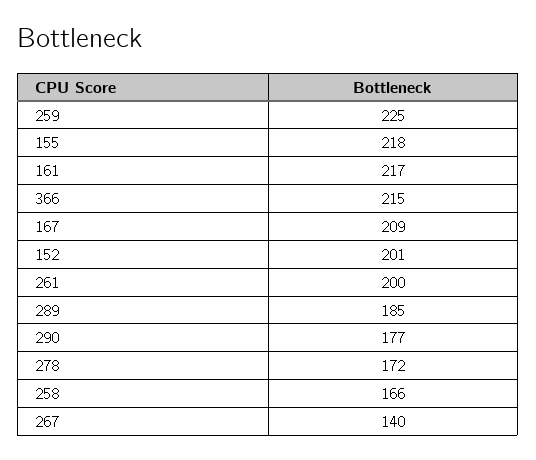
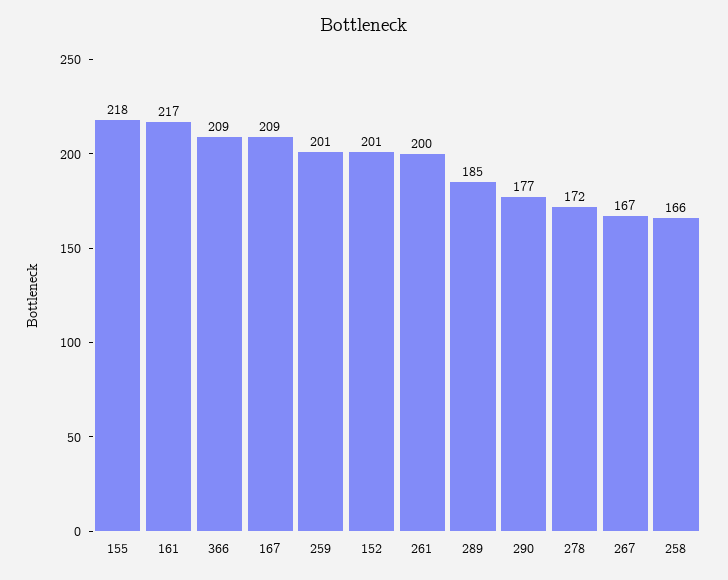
259: 225 -> 201
366: 215 -> 209
267: 140 -> 167

